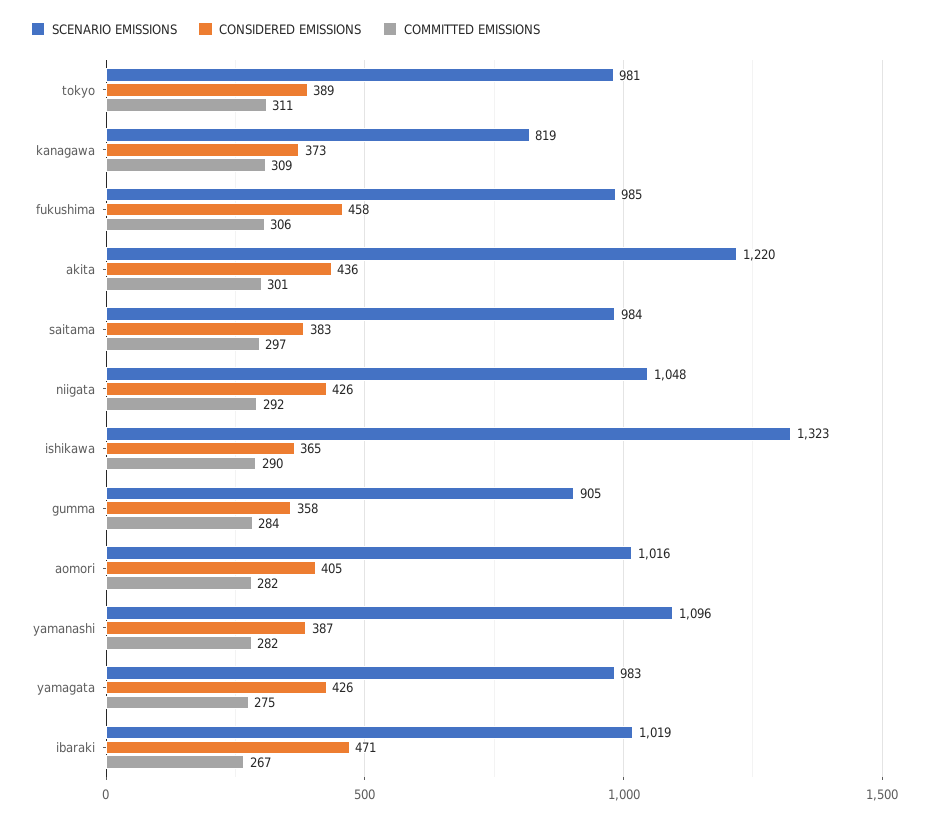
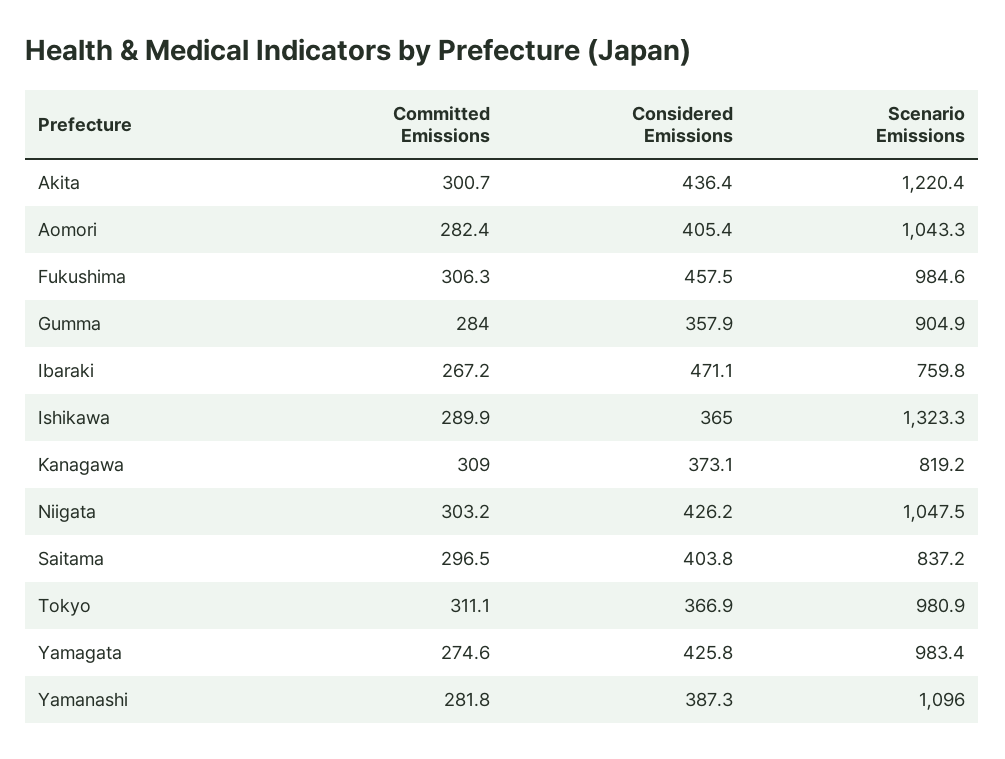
CONSIDERED EMISSIONS, tokyo: 389 -> 366.9
SCENARIO EMISSIONS, saitama: 984 -> 837.2
CONSIDERED EMISSIONS, saitama: 383 -> 403.8
COMMITTED EMISSIONS, niigata: 292 -> 303.2
SCENARIO EMISSIONS, aomori: 1016 -> 1043.3
SCENARIO EMISSIONS, ibaraki: 1019 -> 759.8

